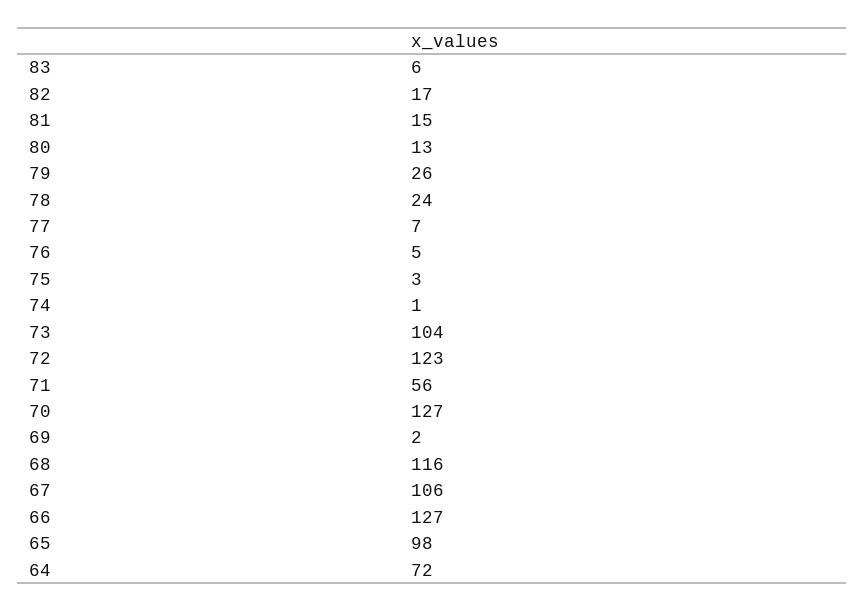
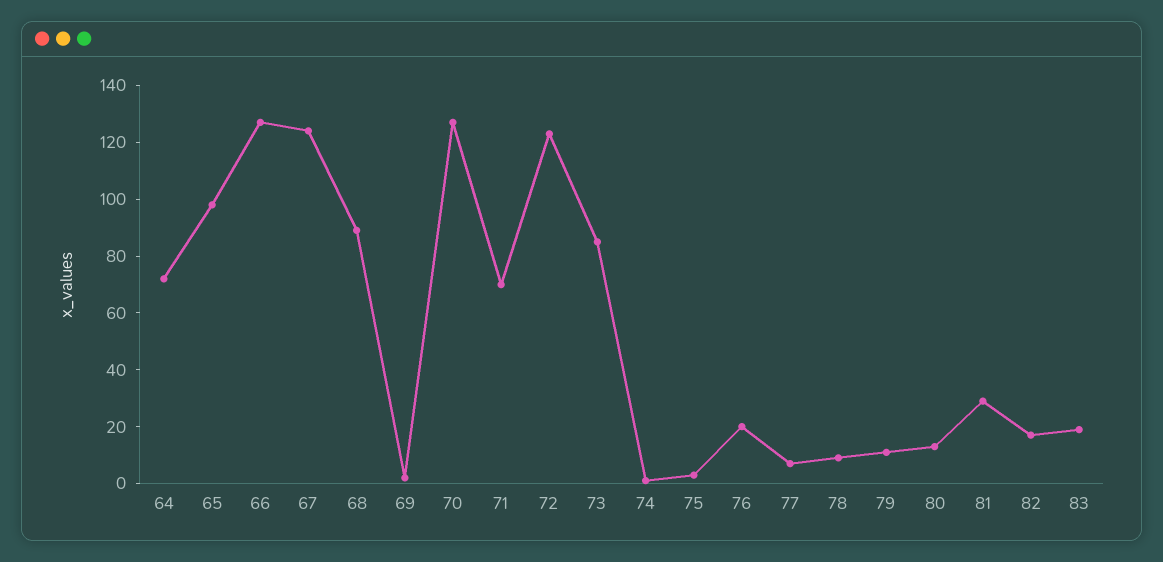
83: 6 -> 20
81: 15 -> 30
79: 26 -> 10
78: 24 -> 10
76: 5 -> 20
73: 104 -> 85
71: 56 -> 70
68: 116 -> 90
67: 106 -> 125

